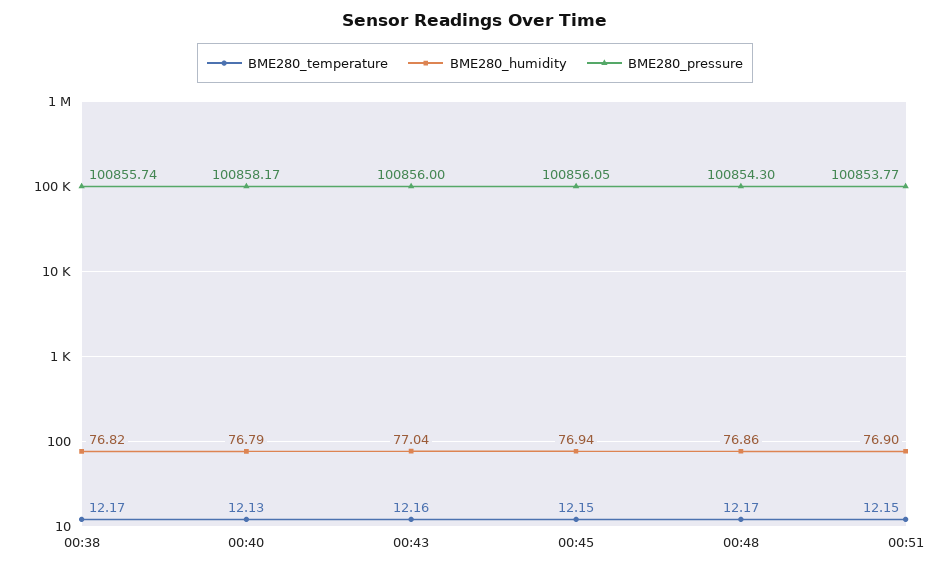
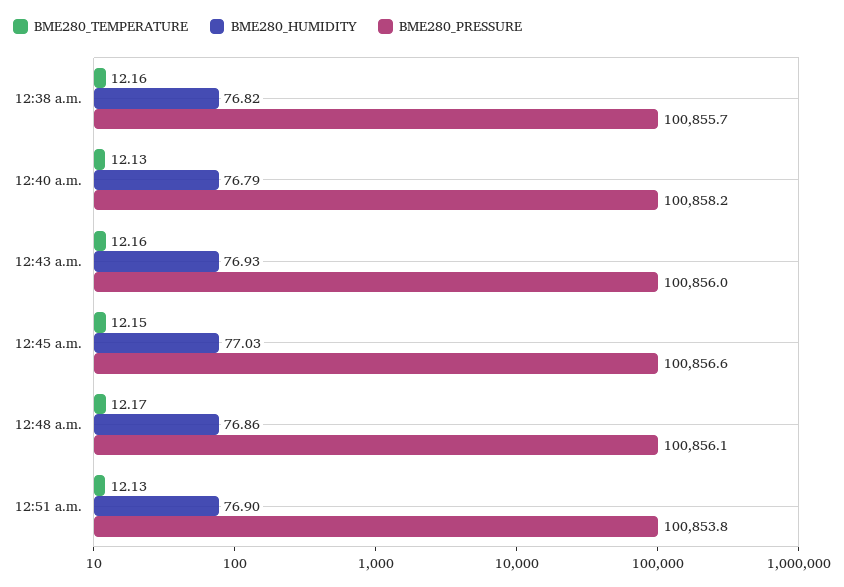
BME280_temperature, 00:38: 12.17 -> 12.16
BME280_humidity, 00:43: 77.04 -> 76.93
BME280_humidity, 00:45: 76.94 -> 77.03
BME280_pressure, 00:45: 100856.05 -> 100856.6
BME280_pressure, 00:48: 100854.3 -> 100856.1
BME280_temperature, 00:51: 12.15 -> 12.13

